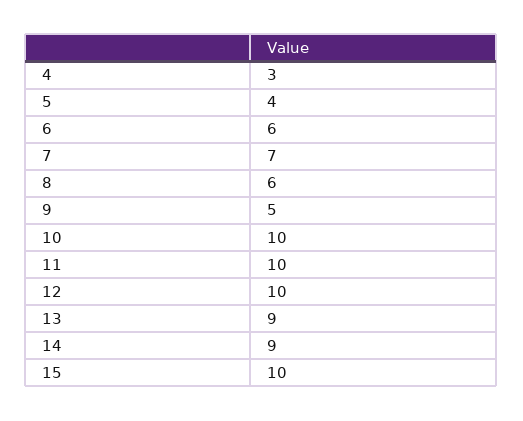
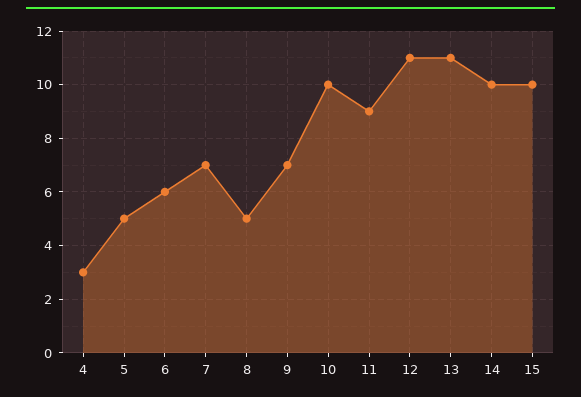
5: 4 -> 5
8: 6 -> 5
9: 5 -> 7
11: 10 -> 9
12: 10 -> 11
13: 9 -> 11
14: 9 -> 10

